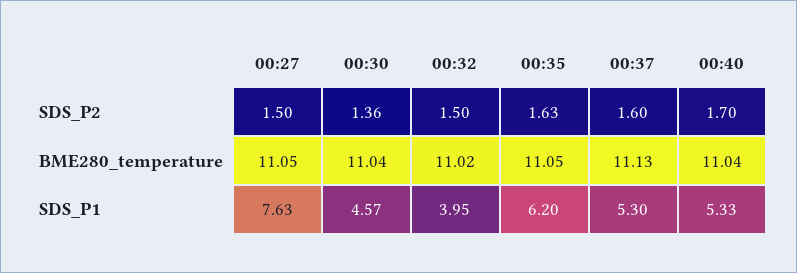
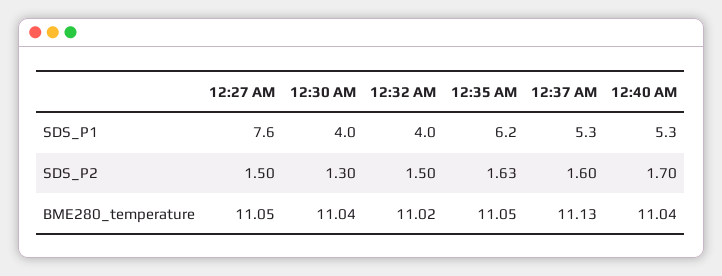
00:30, SDS_P2: 1.36 -> 1.3
00:30, SDS_P1: 4.57 -> 4

